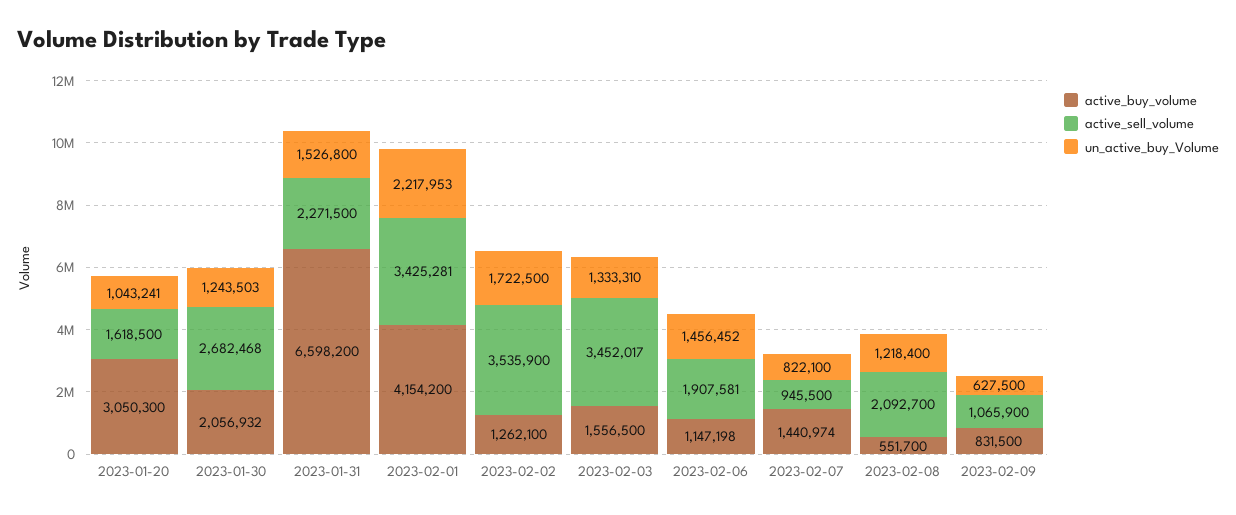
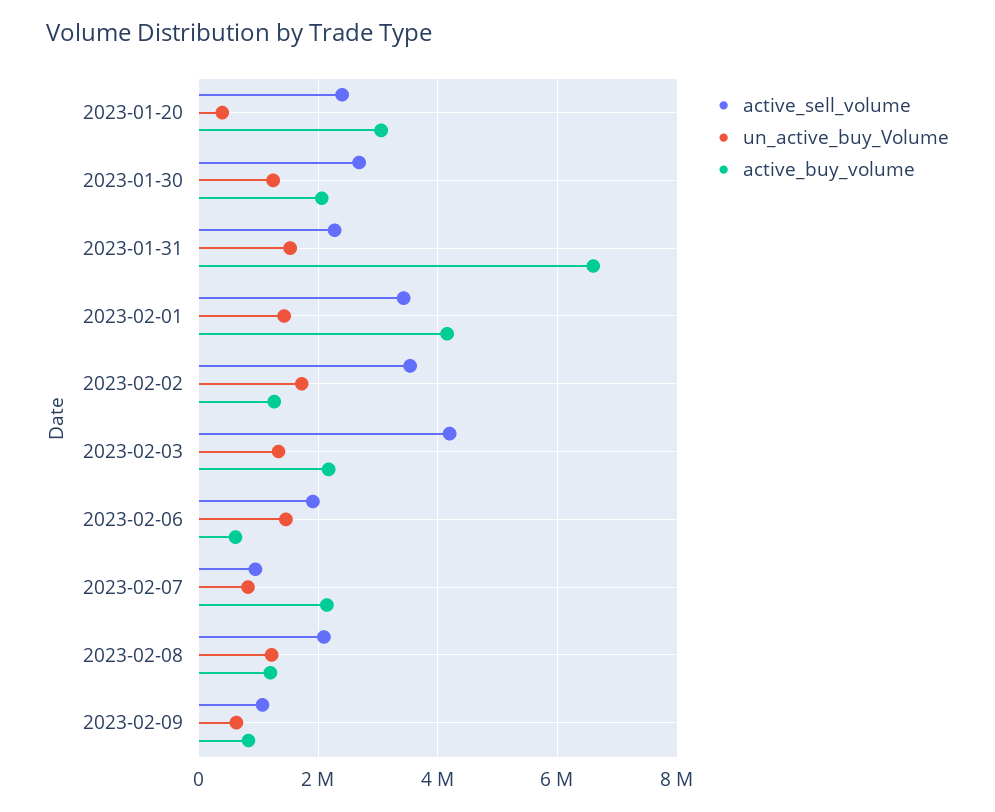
active_sell_volume, 2023-01-20: 1618500 -> 2400000
un_active_buy_Volume, 2023-01-20: 1043241 -> 400000
un_active_buy_Volume, 2023-02-01: 2217953 -> 1400000
active_buy_volume, 2023-02-03: 1556500 -> 2200000
active_sell_volume, 2023-02-03: 3452017 -> 4200000
active_buy_volume, 2023-02-06: 1147198 -> 600000
active_buy_volume, 2023-02-07: 1440974 -> 2200000
active_buy_volume, 2023-02-08: 551700 -> 1200000

